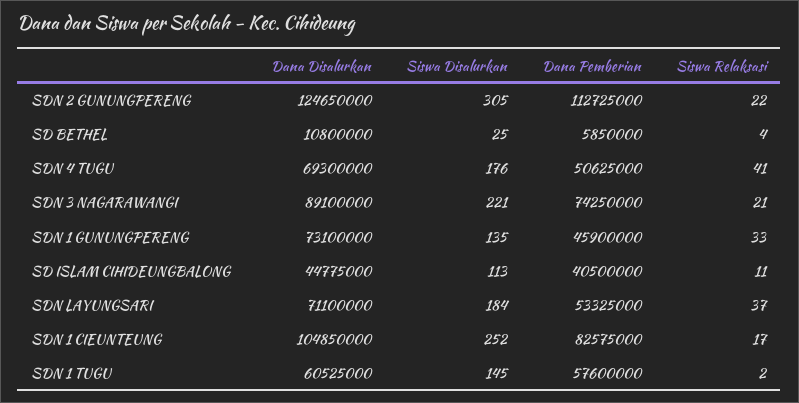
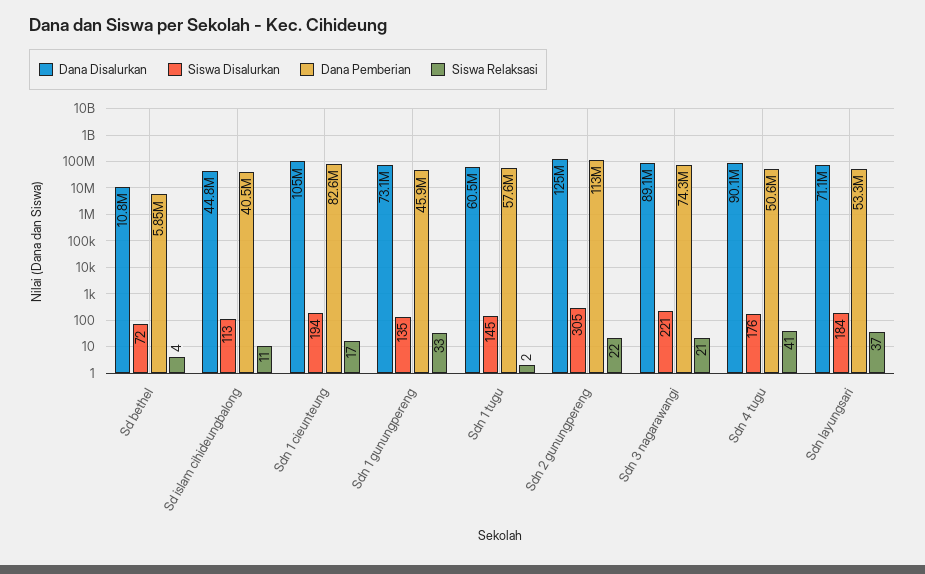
Siswa Disalurkan, SD BETHEL: 25 -> 72
Dana Disalurkan, SDN 4 TUGU: 69300000 -> 90100000
Siswa Disalurkan, SDN 1 CIEUNTEUNG: 252 -> 194

